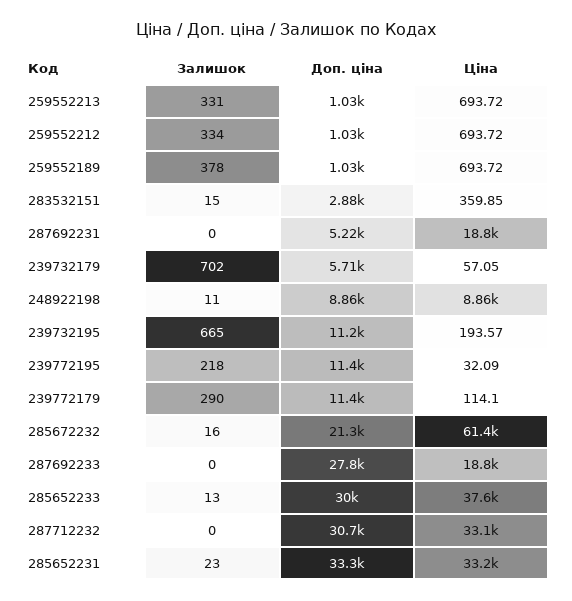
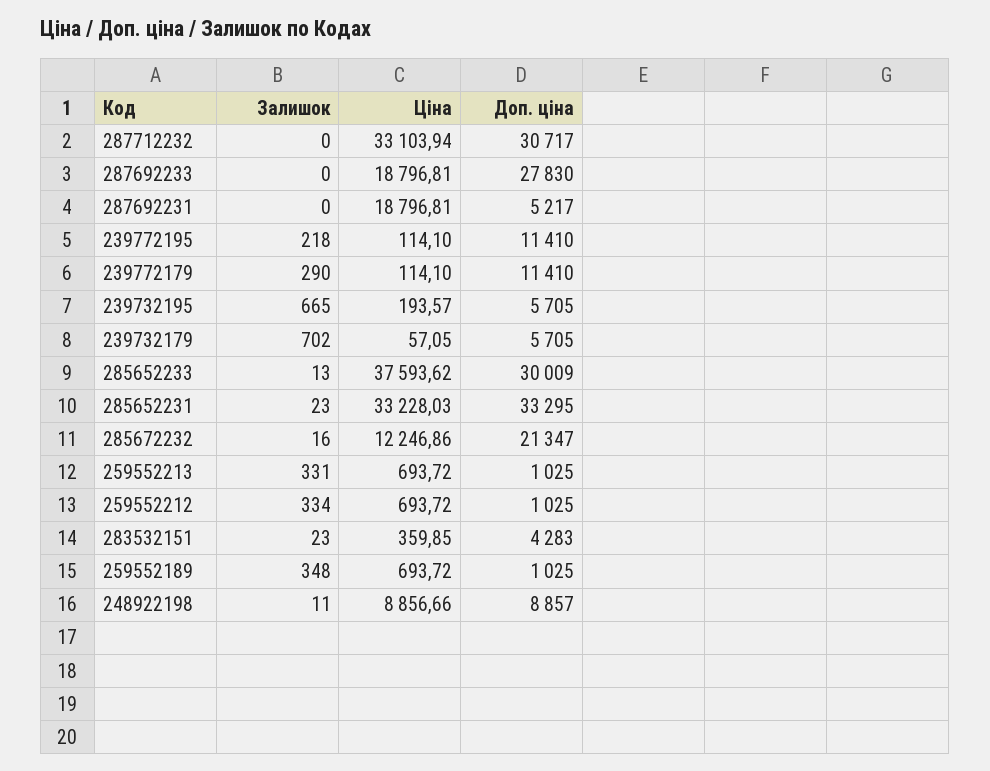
Залишок, 259552189: 378 -> 348
Залишок, 283532151: 15 -> 23
Доп. ціна, 283532151: 2880 -> 4283
Доп. ціна, 239732195: 11200 -> 5705
Ціна, 239772195: 32.09 -> 114.1
Ціна, 285672232: 61400 -> 12246.86

